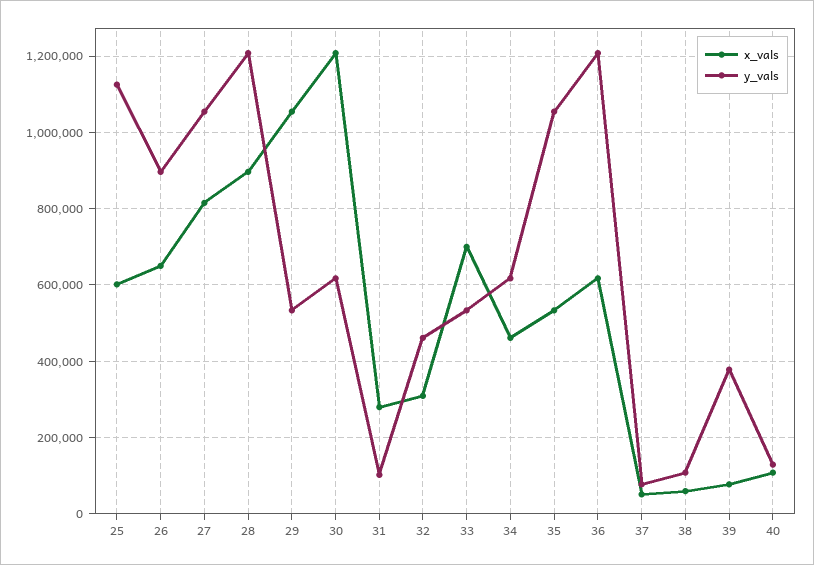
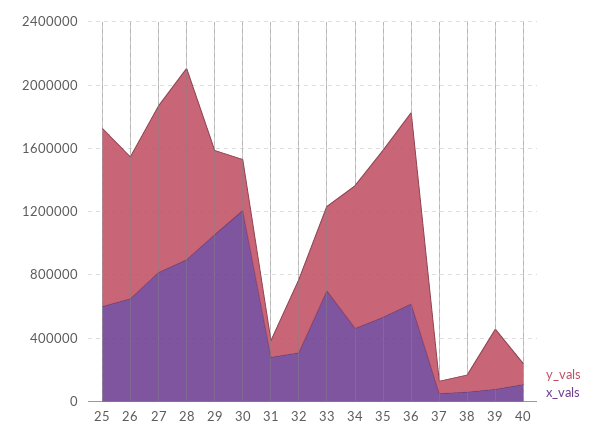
y_vals, 30: 620000 -> 300000
y_vals, 34: 620000 -> 900000

